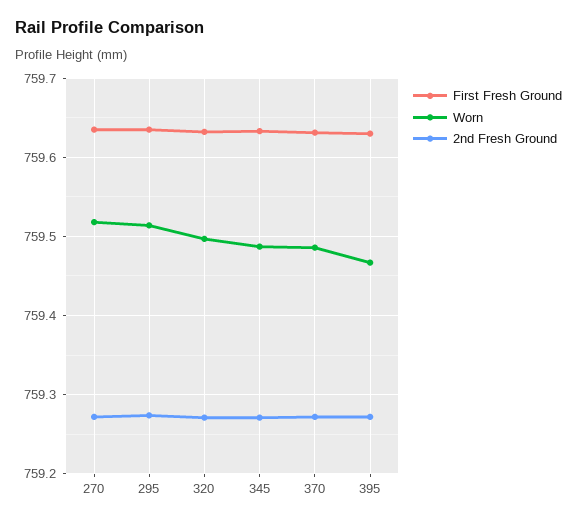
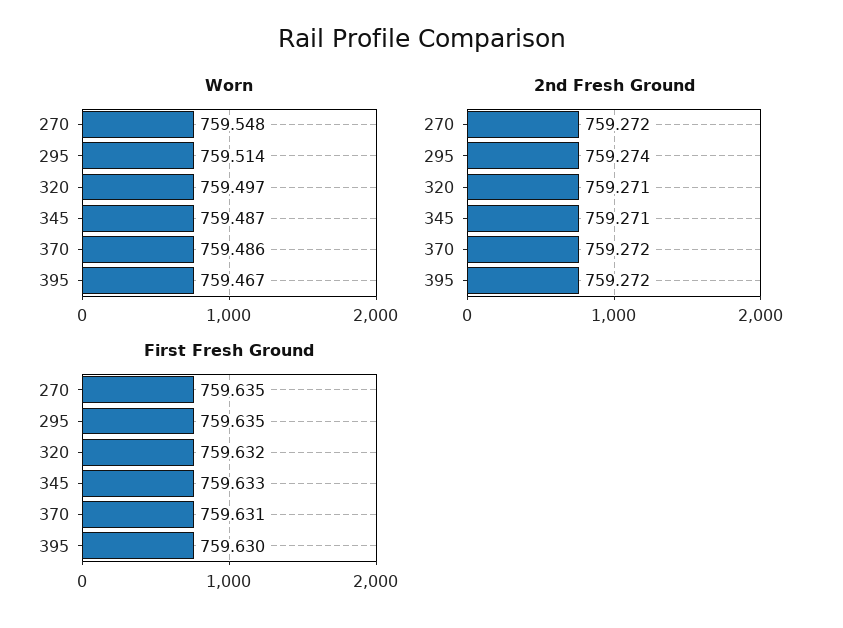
Worn, 270: 759.52 -> 759.548

